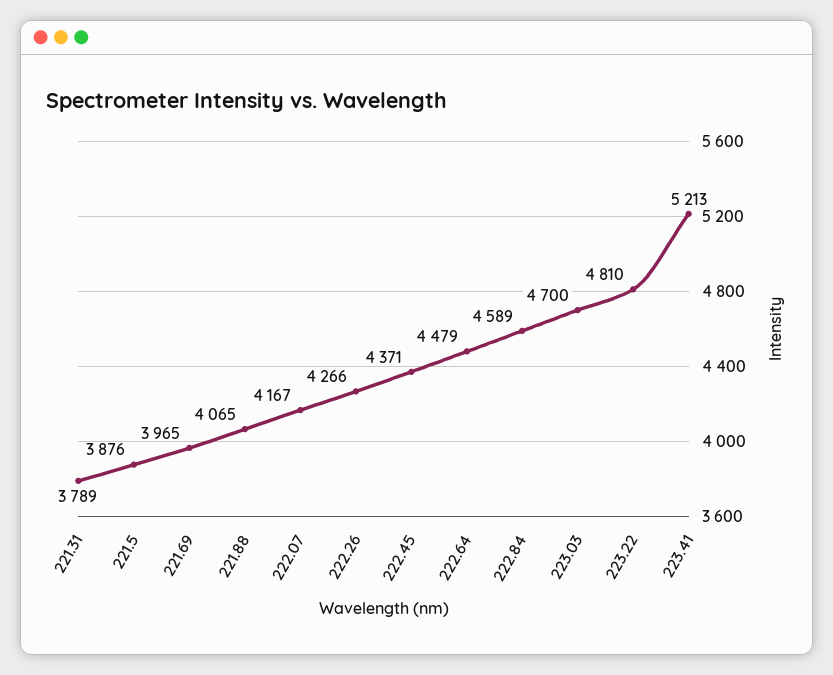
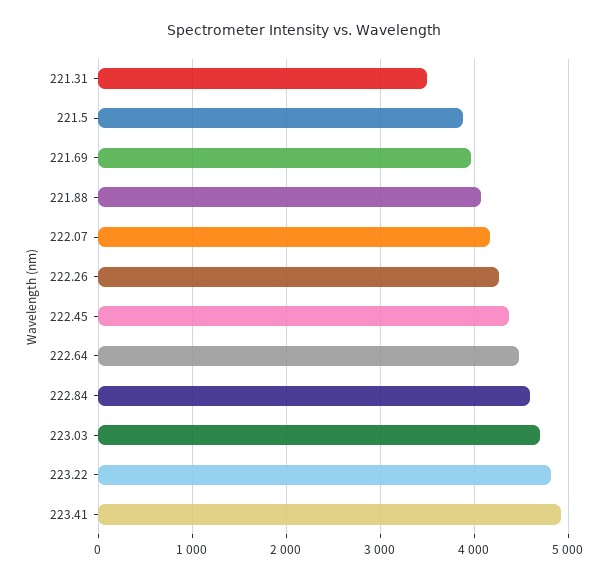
221.31: 3789 -> 3500
223.41: 5213 -> 4900

